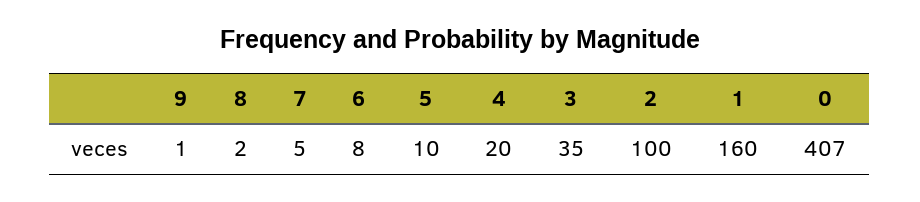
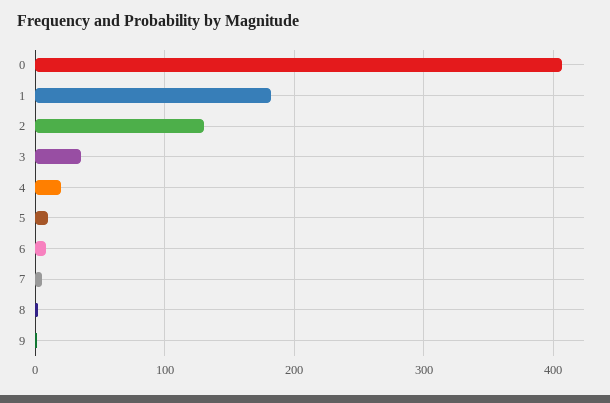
2: 100 -> 130
1: 160 -> 180

